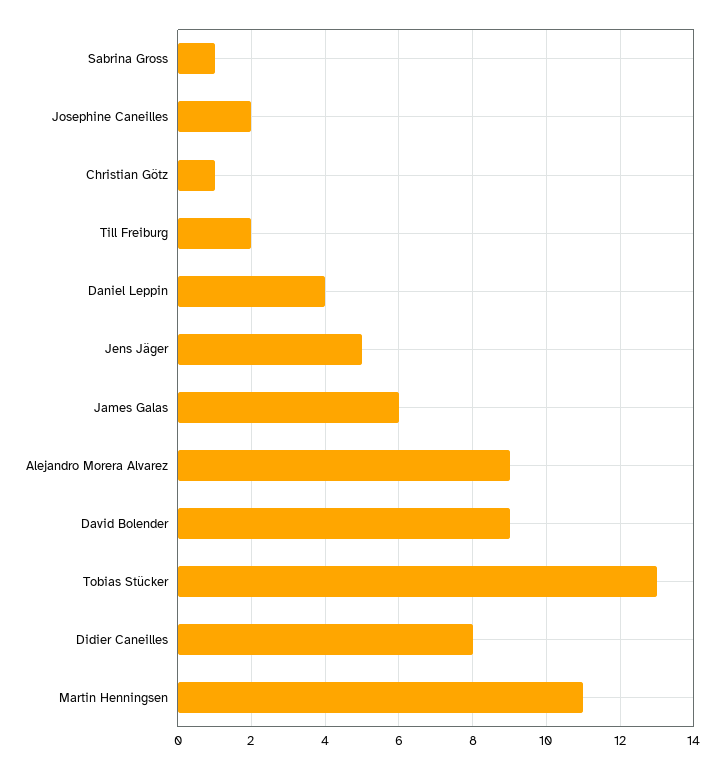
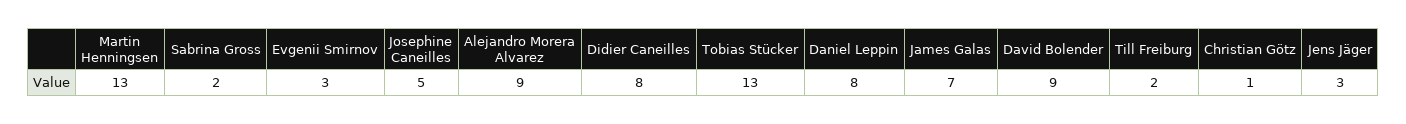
Sabrina Gross: 1 -> 2
Josephine Caneilles: 2 -> 5
Daniel Leppin: 4 -> 8
Jens Jäger: 5 -> 3
James Galas: 6 -> 7
Martin Henningsen: 11 -> 13
Evgenii Smirnov: none -> 3

